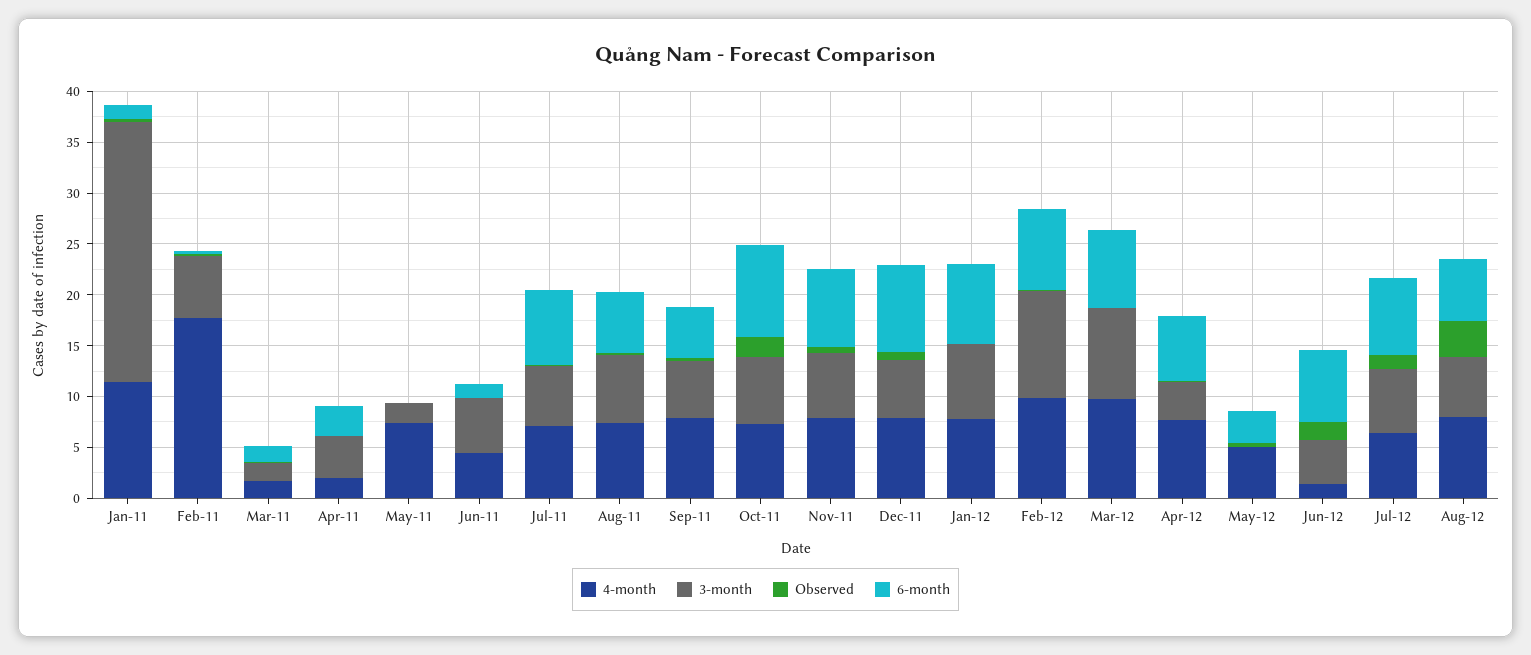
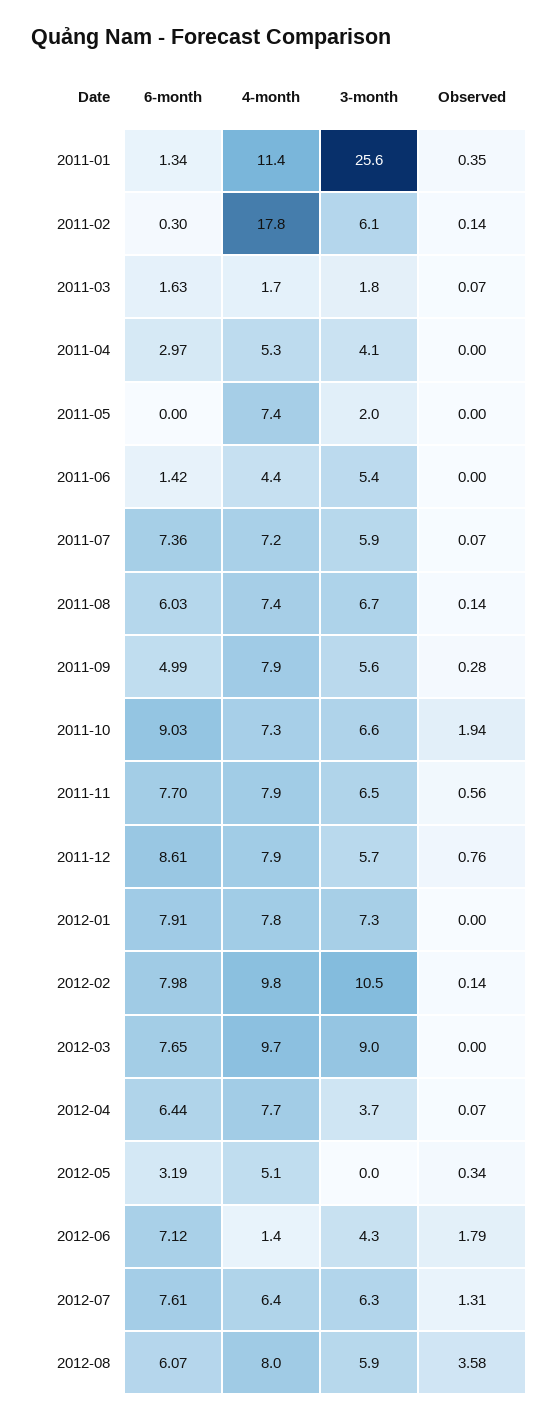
4-month, Apr-11: 2 -> 5.3

